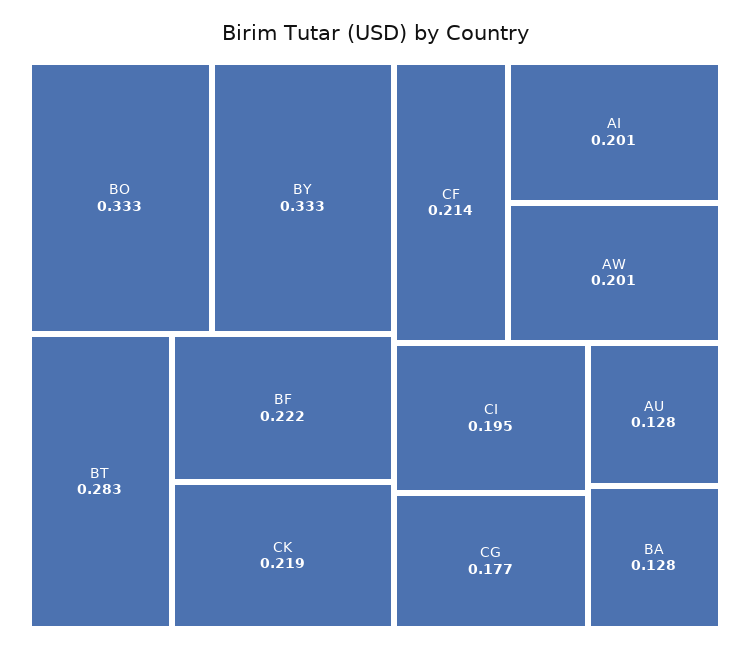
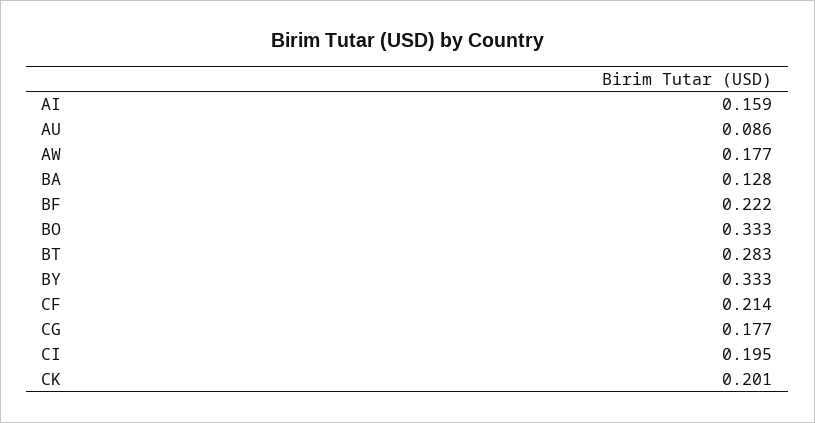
CK: 0.219 -> 0.201
AI: 0.201 -> 0.159
AW: 0.201 -> 0.177
AU: 0.128 -> 0.086

